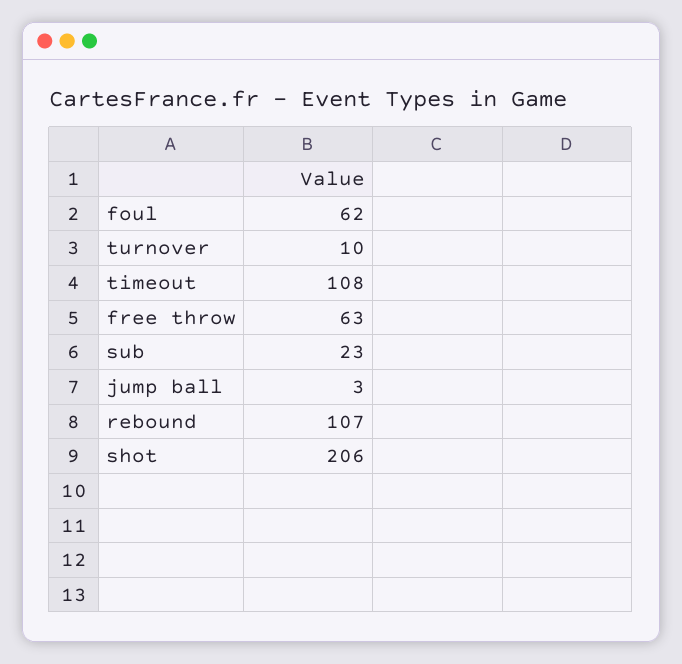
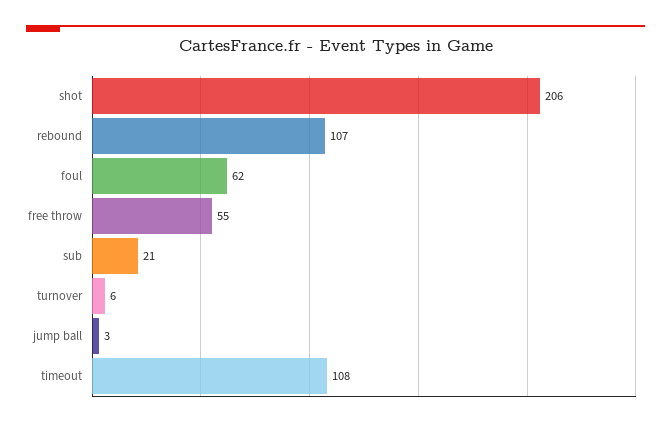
turnover: 10 -> 6
free throw: 63 -> 55
sub: 23 -> 21

